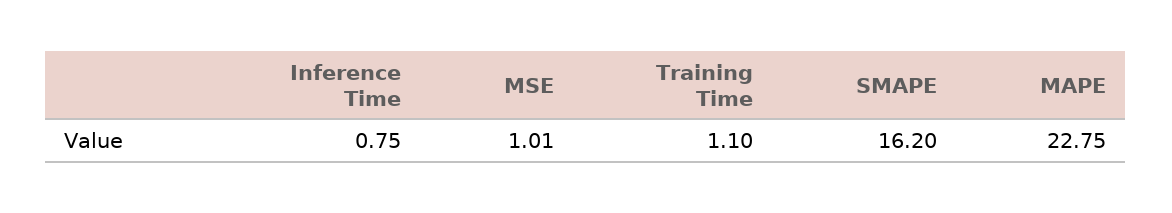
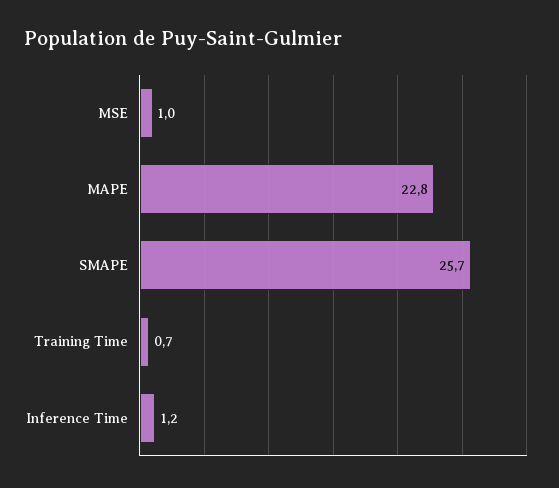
Inference Time: 0.75 -> 1.2
Training Time: 1.1 -> 0.7
SMAPE: 16.2 -> 25.7

